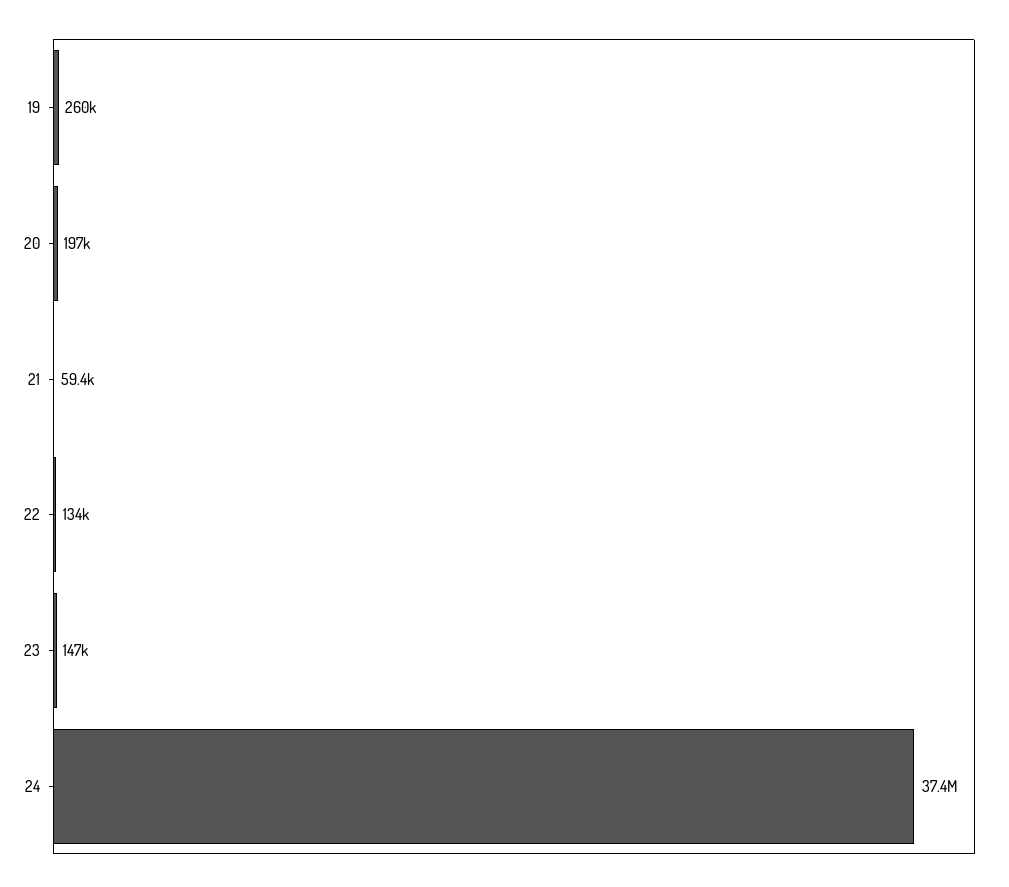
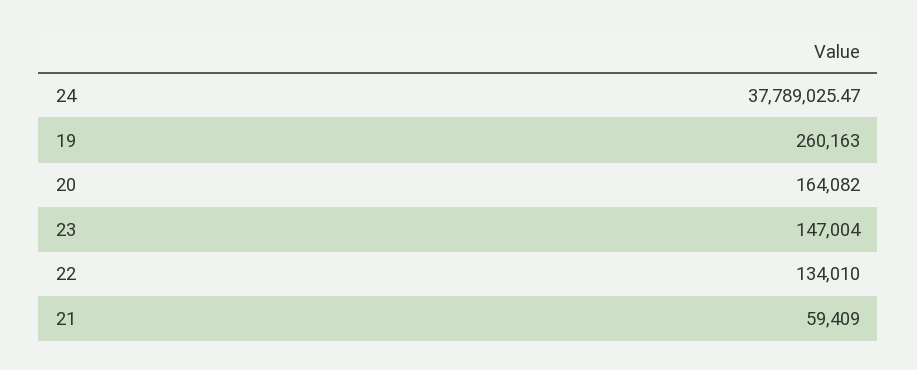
20: 197000 -> 164082
24: 37400000 -> 37789025.47

